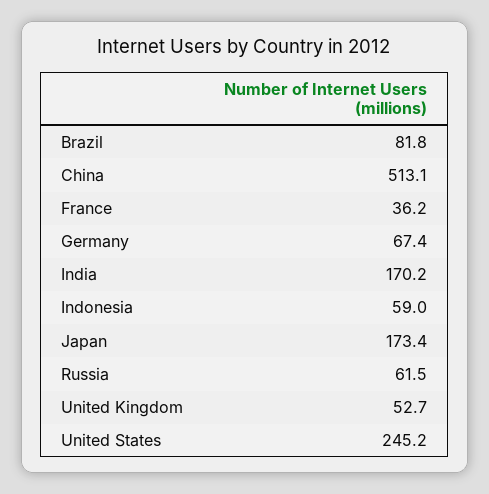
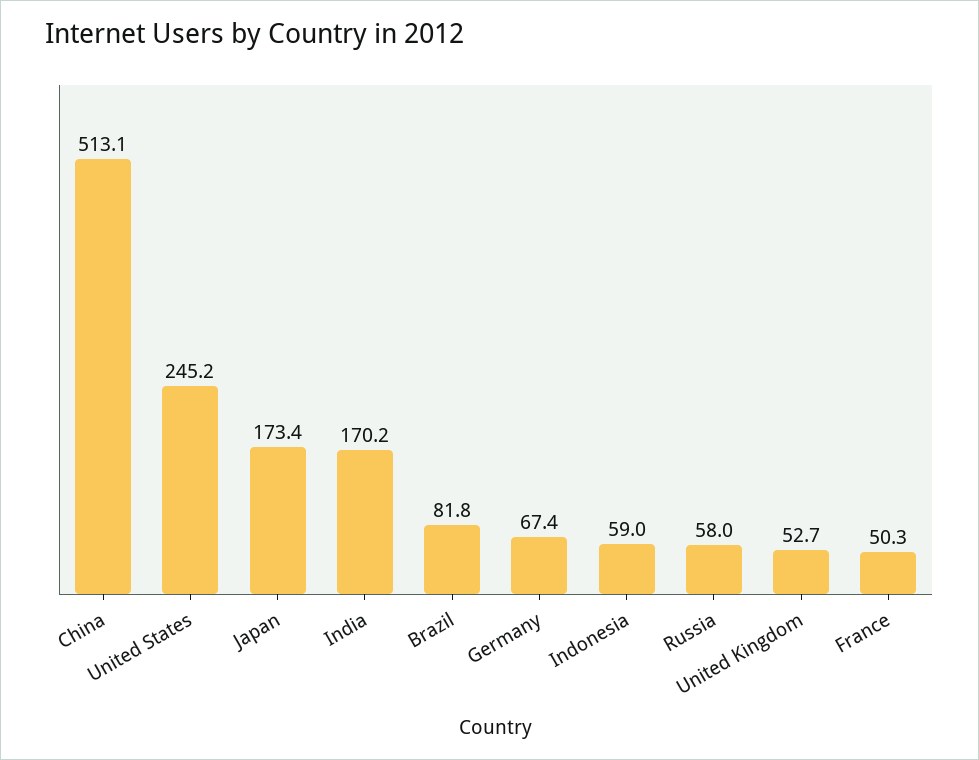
France: 36.2 -> 50.3
Russia: 61.5 -> 58

